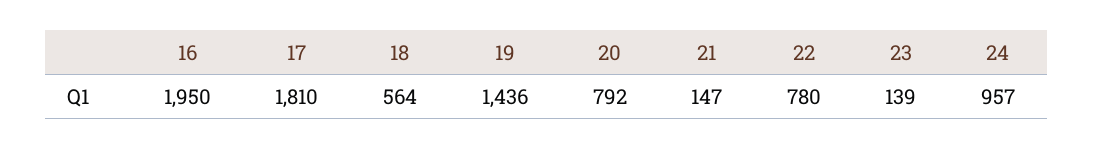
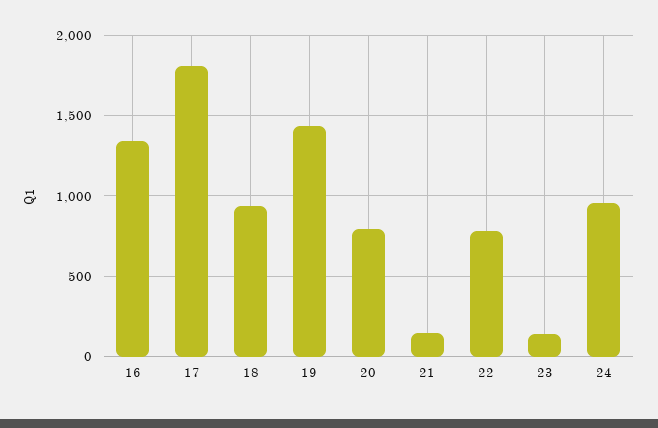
16: 1950 -> 1350
18: 564 -> 950

